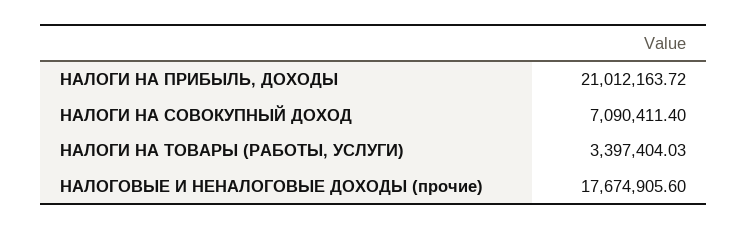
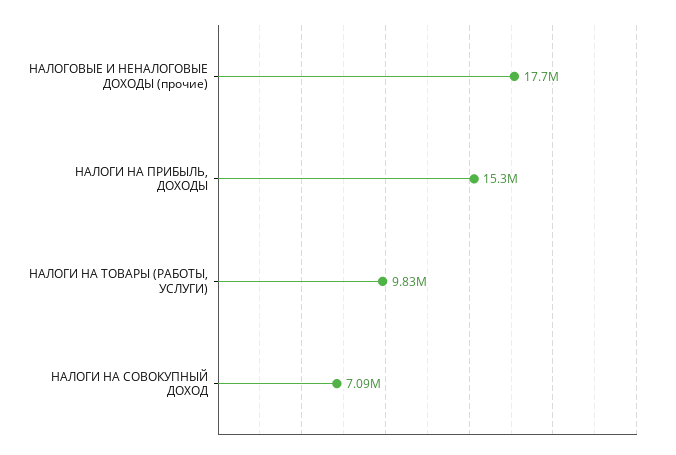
НАЛОГИ НА ПРИБЫЛЬ, ДОХОДЫ: 21012163.72 -> 15300000
НАЛОГИ НА ТОВАРЫ (РАБОТЫ, УСЛУГИ): 3397404.03 -> 9830000

